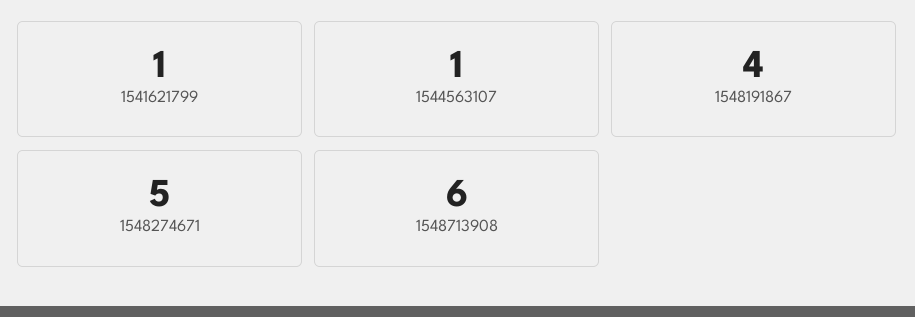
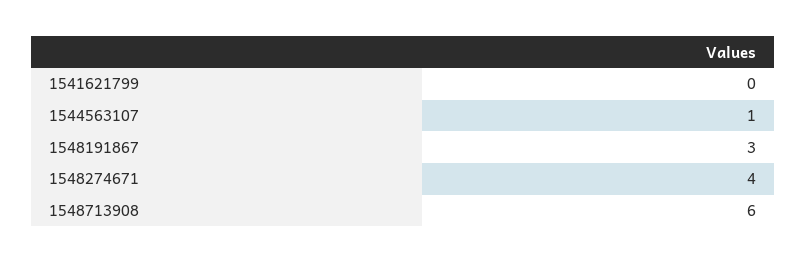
1541621799: 1 -> 0
1548191867: 4 -> 3
1548274671: 5 -> 4

